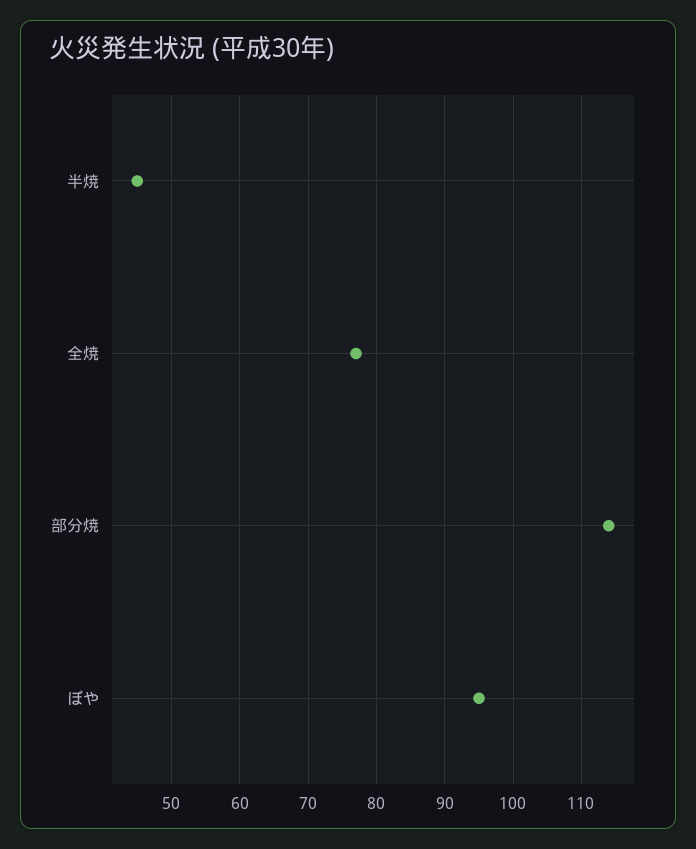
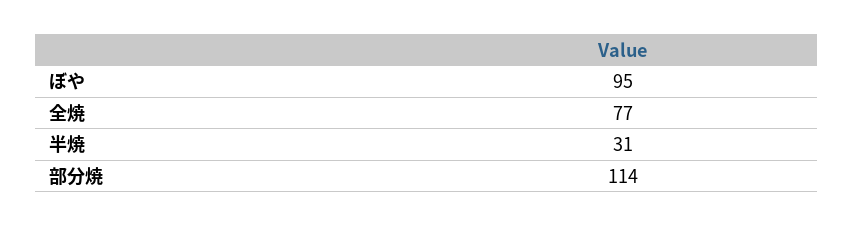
半焼: 45 -> 31

